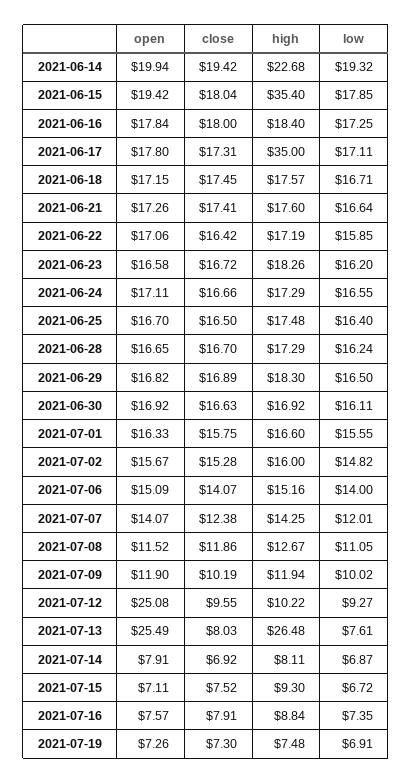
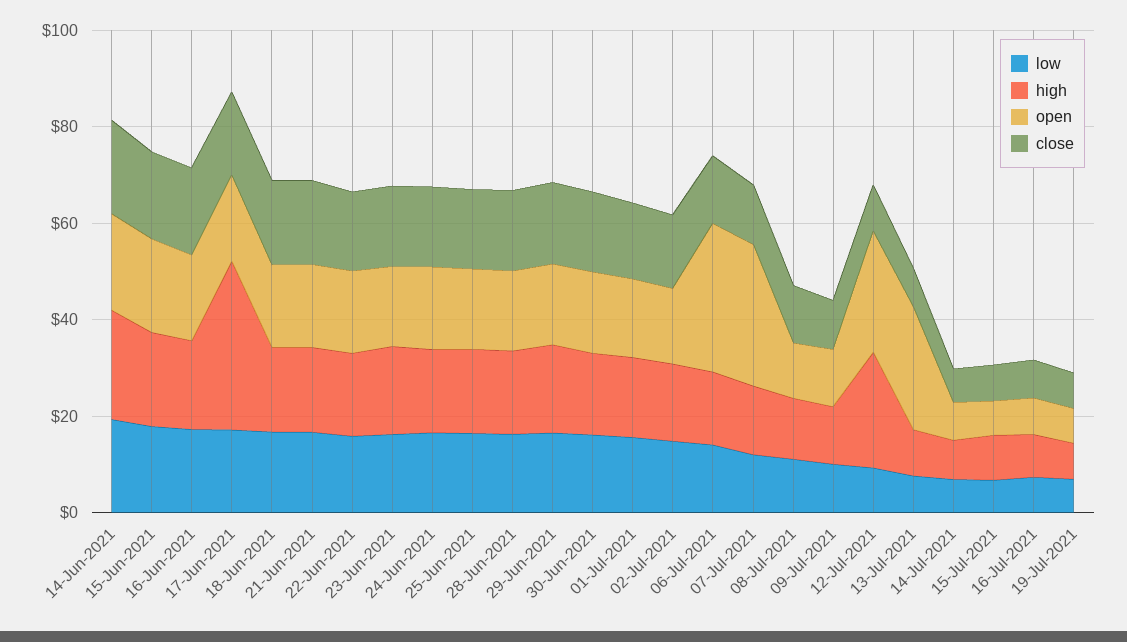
high, 2021-06-15: 35.4 -> 20
open, 2021-07-06: 15.09 -> 30
open, 2021-07-07: 14.07 -> 30
high, 2021-07-12: 10.22 -> 25
high, 2021-07-13: 26.48 -> 10

